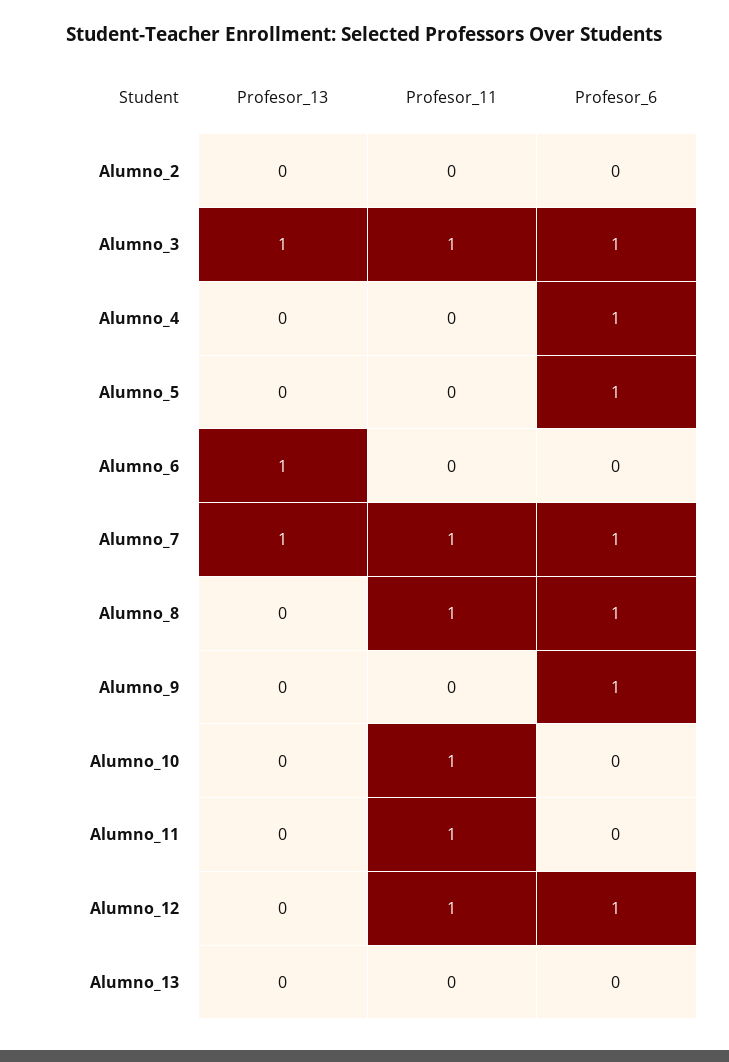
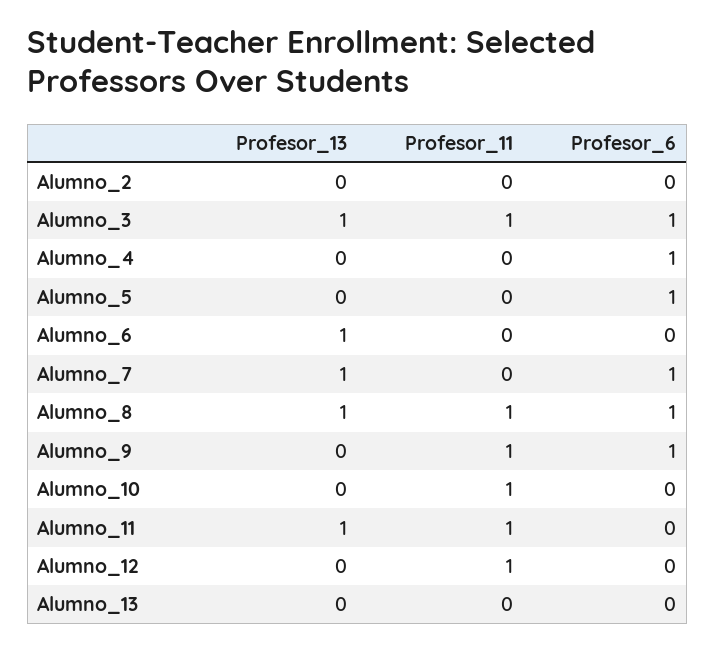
Profesor_11, Alumno_7: 1 -> 0
Profesor_13, Alumno_8: 0 -> 1
Profesor_11, Alumno_9: 0 -> 1
Profesor_13, Alumno_11: 0 -> 1
Profesor_6, Alumno_12: 1 -> 0

